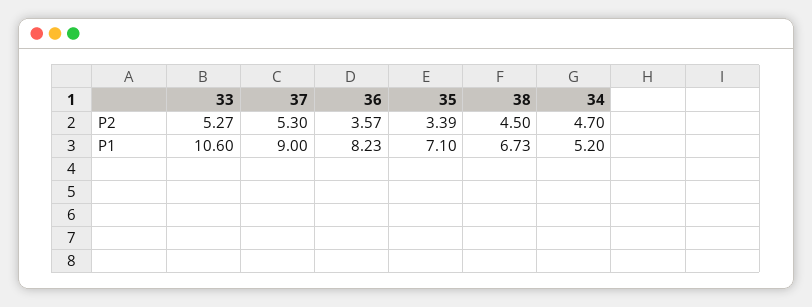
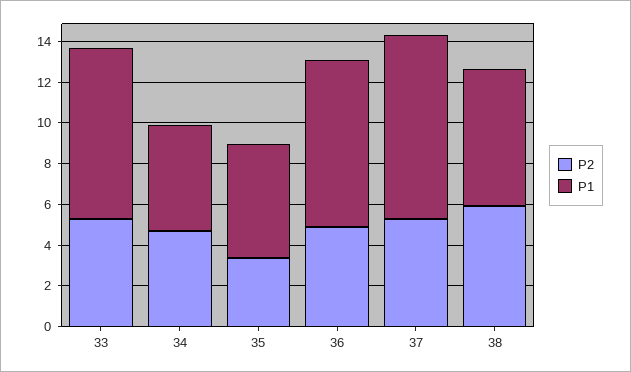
P2, 36: 3.57 -> 5
P2, 38: 4.5 -> 6
P1, 33: 10.6 -> 8.5
P1, 35: 7.1 -> 5.5

